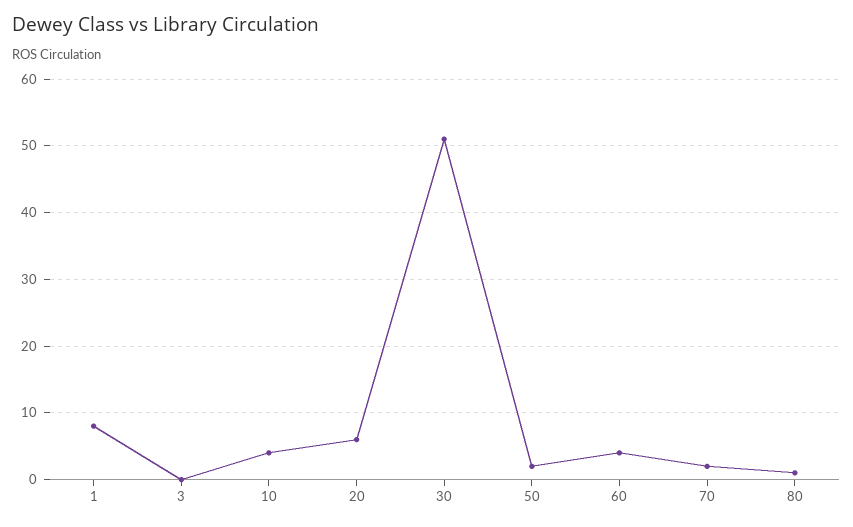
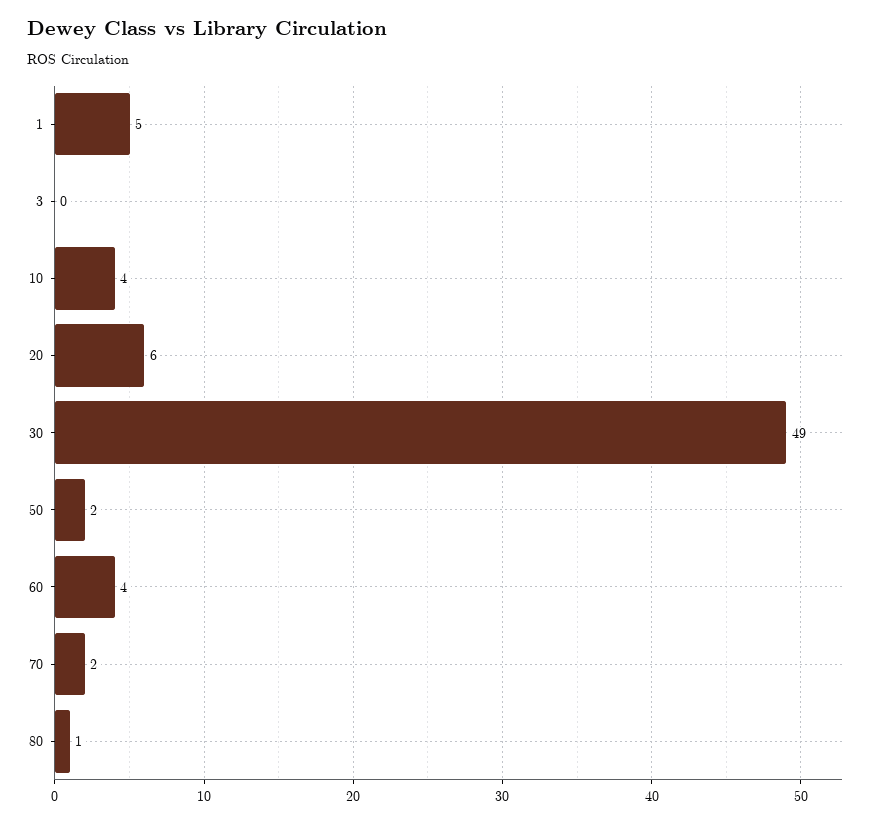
1: 8 -> 5
30: 51 -> 49

